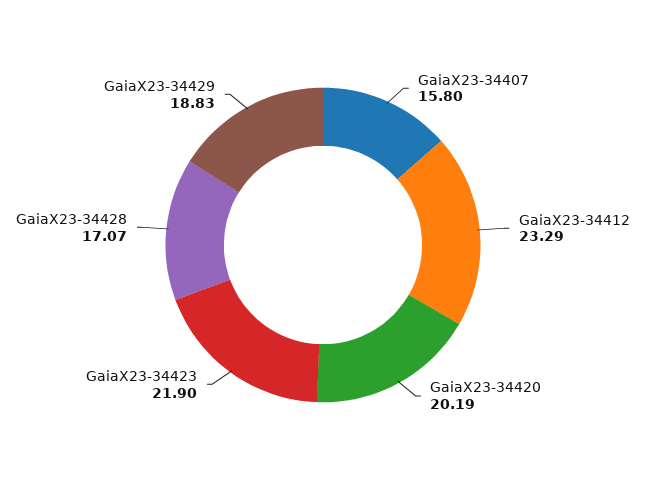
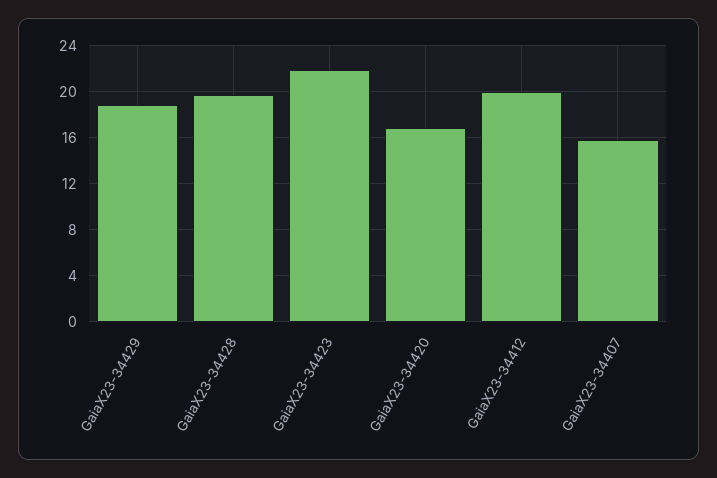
GaiaX23-34412: 23.29 -> 20
GaiaX23-34420: 20.19 -> 17
GaiaX23-34428: 17.07 -> 20

